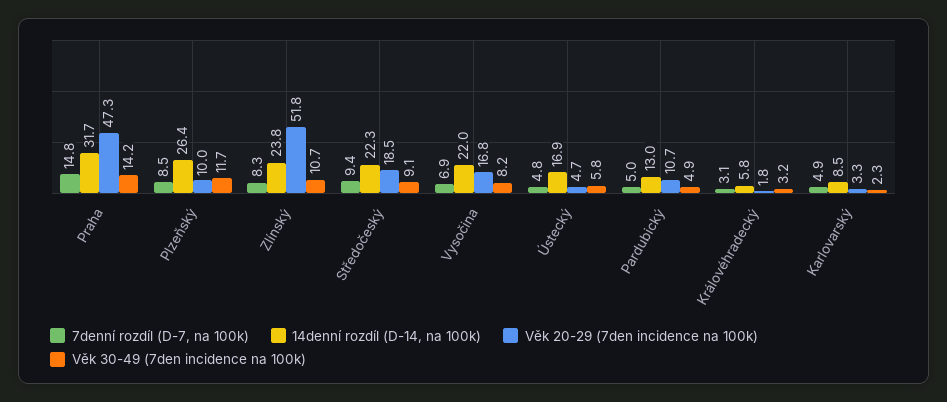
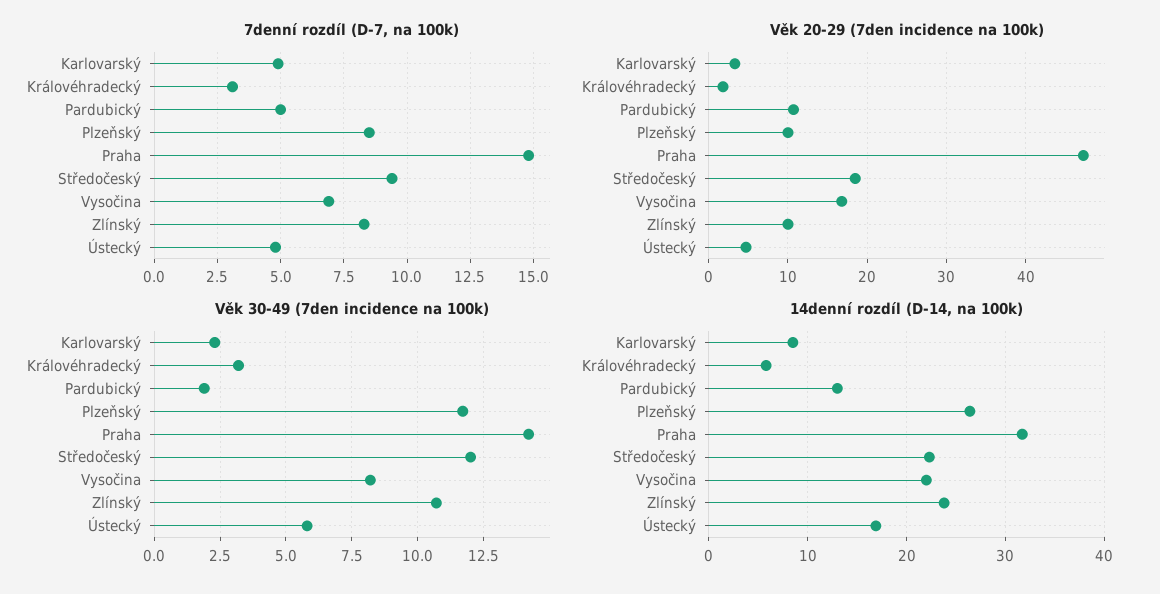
Věk 20-29 (7den incidence na 100k), Zlínský: 51.8 -> 10
Věk 30-49 (7den incidence na 100k), Středočeský: 9.1 -> 12
Věk 30-49 (7den incidence na 100k), Pardubický: 4.9 -> 2

